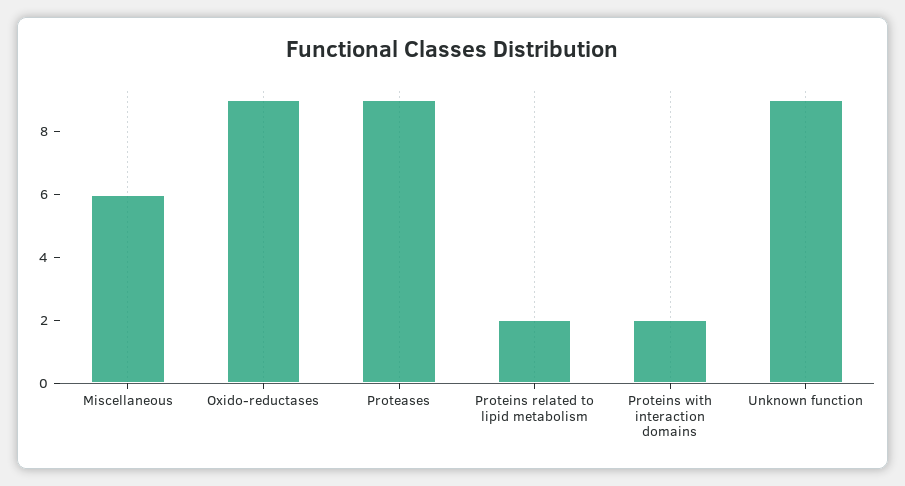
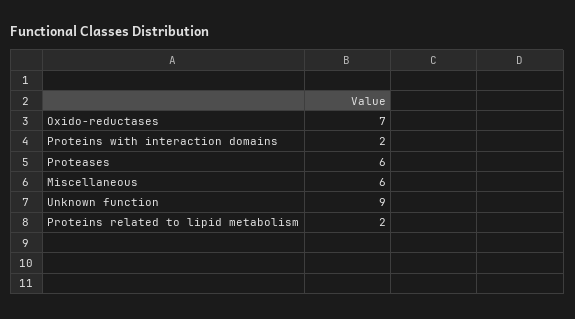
Oxido-reductases: 9 -> 7
Proteases: 9 -> 6

